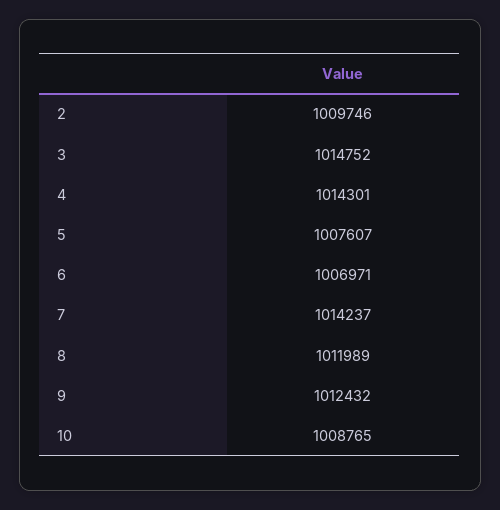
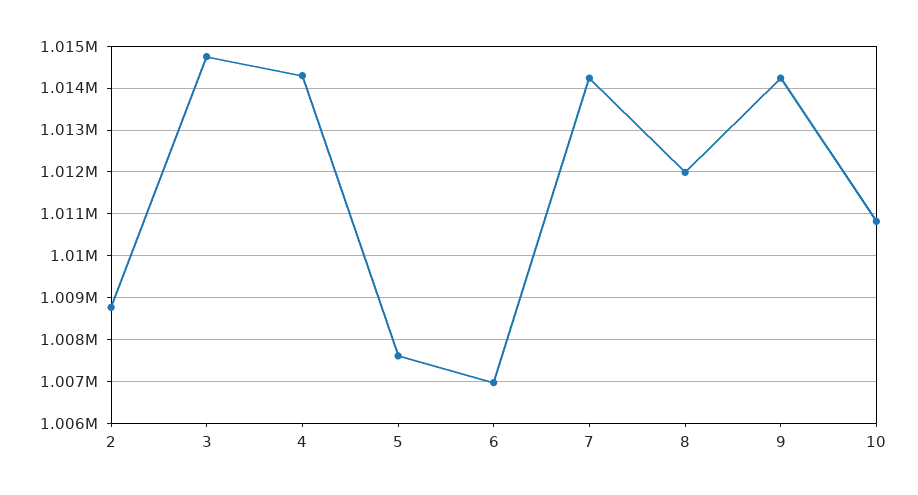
2: 1009746 -> 1008800
9: 1012432 -> 1014200
10: 1008765 -> 1010800

